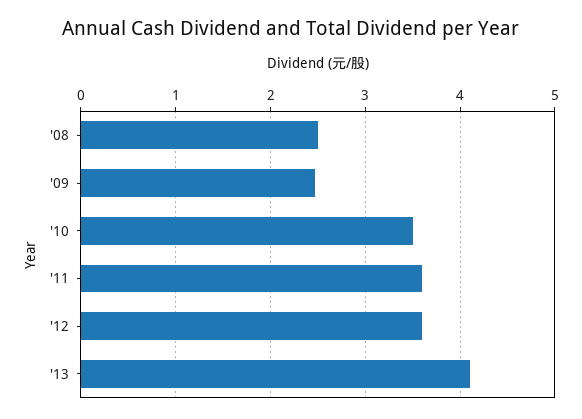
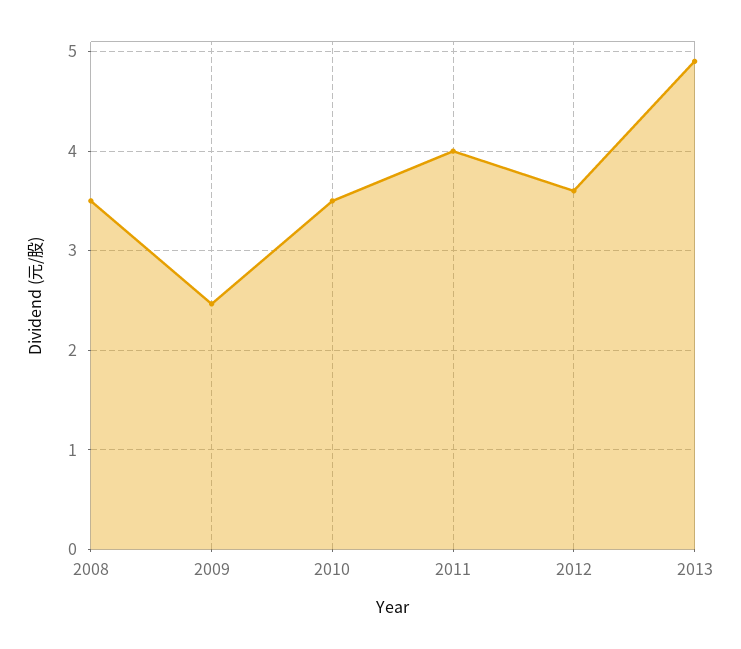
'08: 2.5 -> 3.5
'11: 3.6 -> 4
'13: 4.1 -> 4.9

